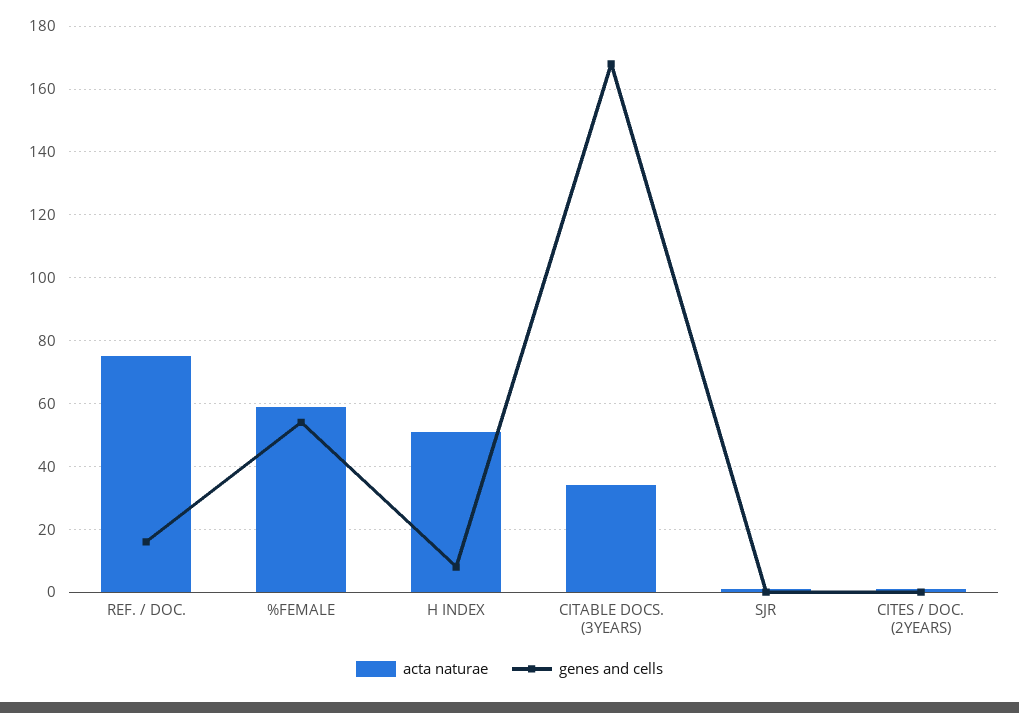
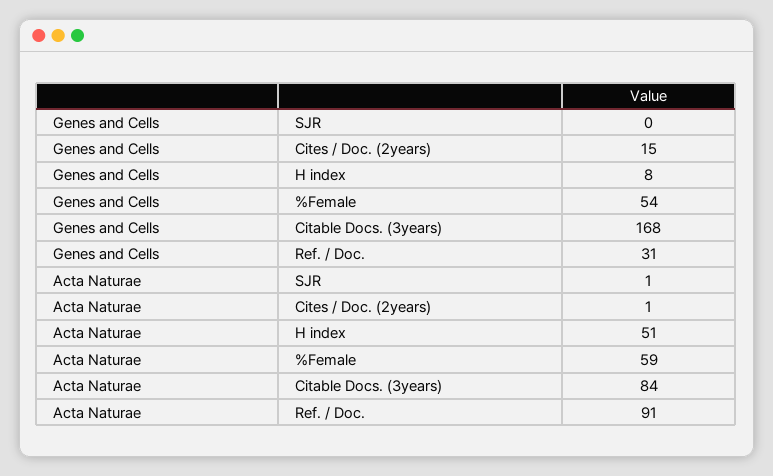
acta naturae, REF. / DOC.: 75 -> 91
genes and cells, REF. / DOC.: 15 -> 31
acta naturae, CITABLE DOCS. (3YEARS): 35 -> 84
genes and cells, CITES / DOC. (2YEARS): 0 -> 15

